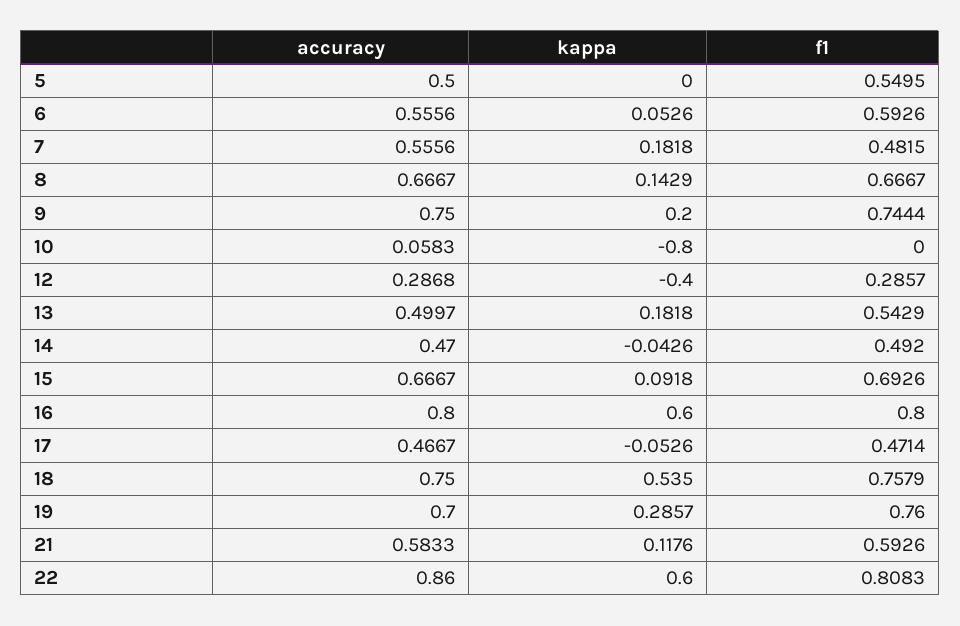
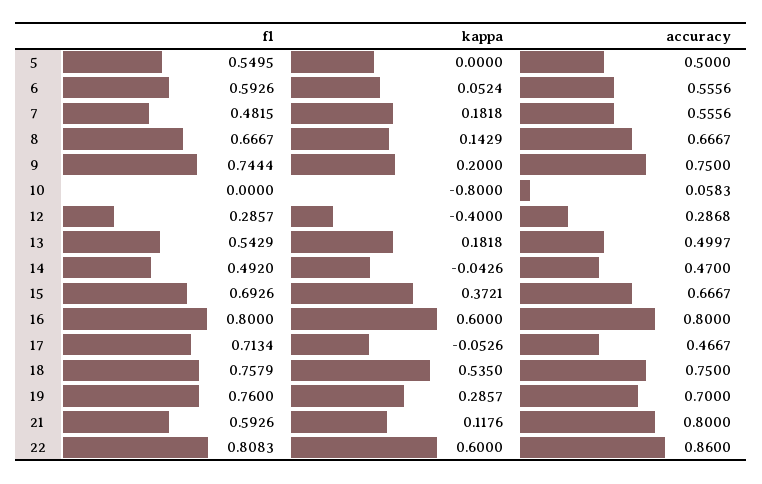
kappa, 6: 0.0526 -> 0.0524
kappa, 15: 0.0918 -> 0.3721
f1, 17: 0.4714 -> 0.7134
accuracy, 21: 0.5833 -> 0.8

